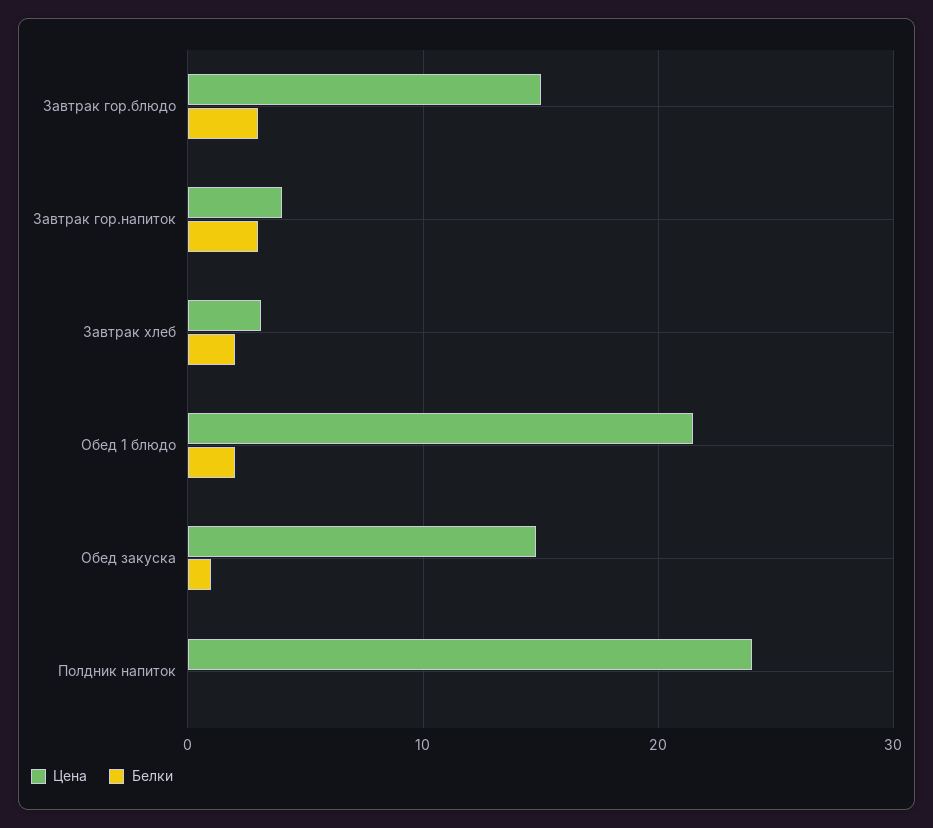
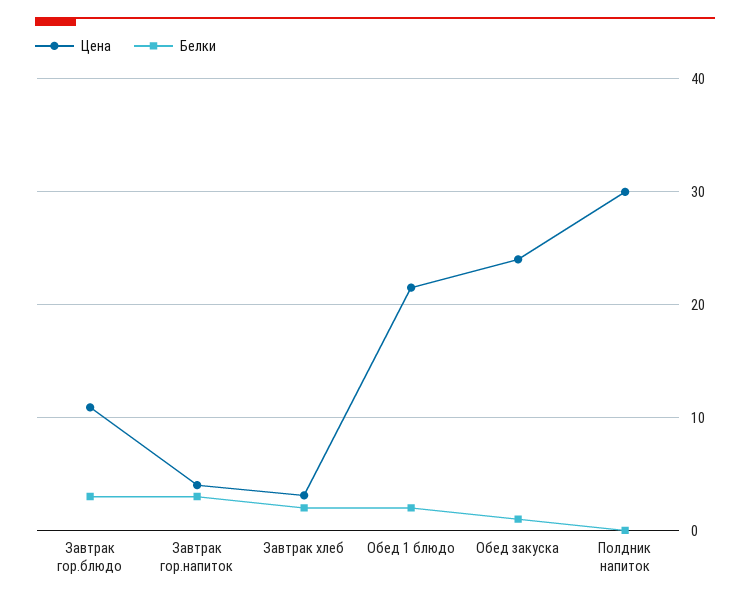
Цена, Завтрак гор.блюдо: 15 -> 11
Цена, Обед закуска: 15 -> 24
Цена, Полдник напиток: 24 -> 30

